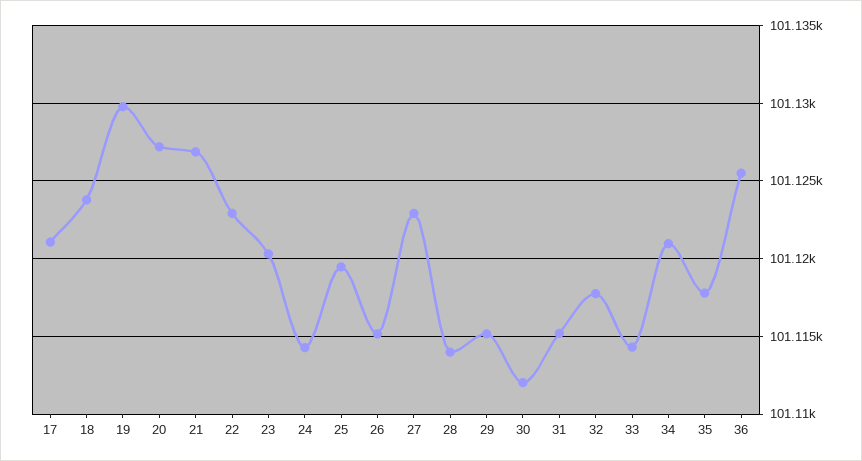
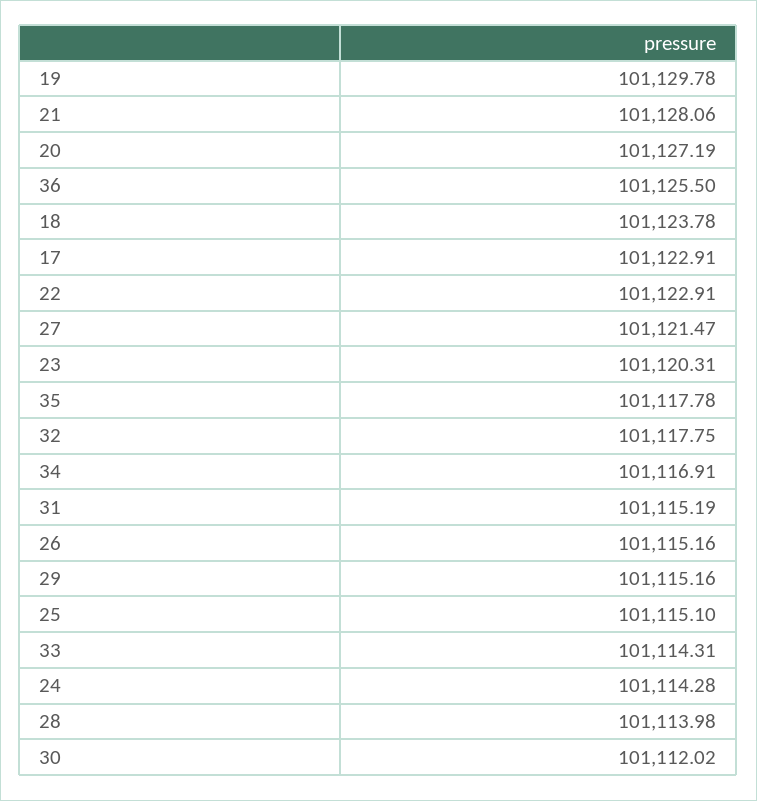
17: 101121 -> 101122.91
21: 101127 -> 101128.06
25: 101119.5 -> 101115.1
27: 101123 -> 101121.47
34: 101121 -> 101116.91

